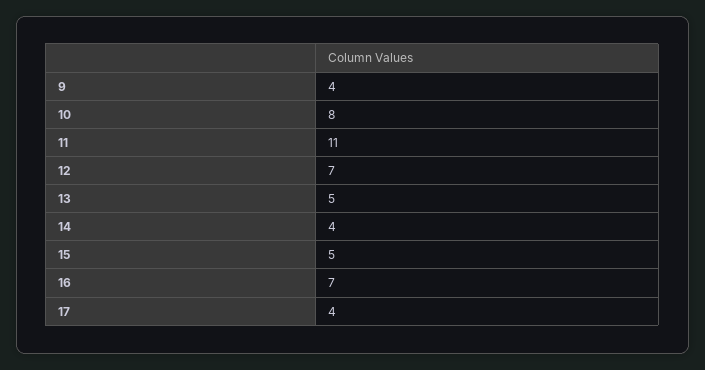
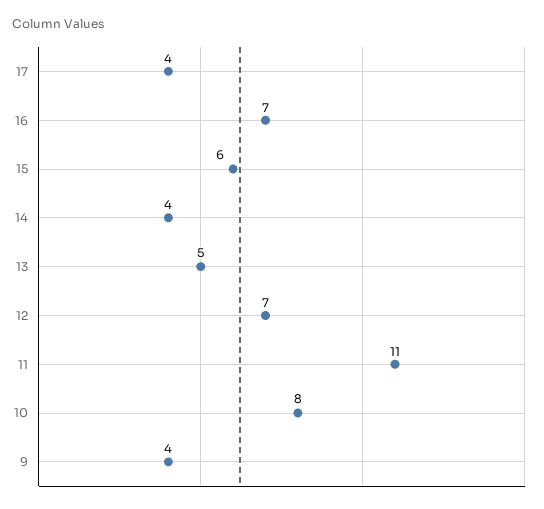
15: 5 -> 6

